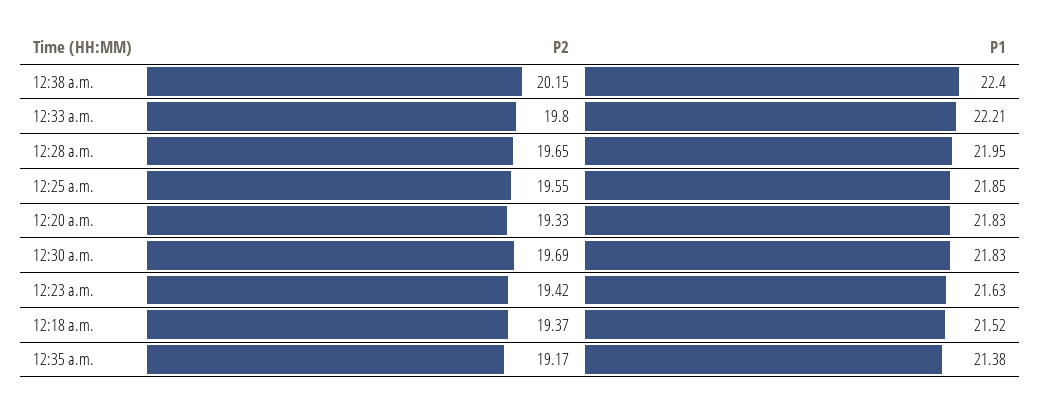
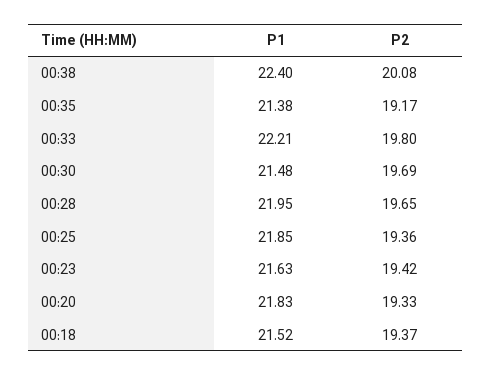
P2, 12:38 a.m.: 20.15 -> 20.08
P2, 12:25 a.m.: 19.55 -> 19.36
P1, 12:30 a.m.: 21.83 -> 21.48

